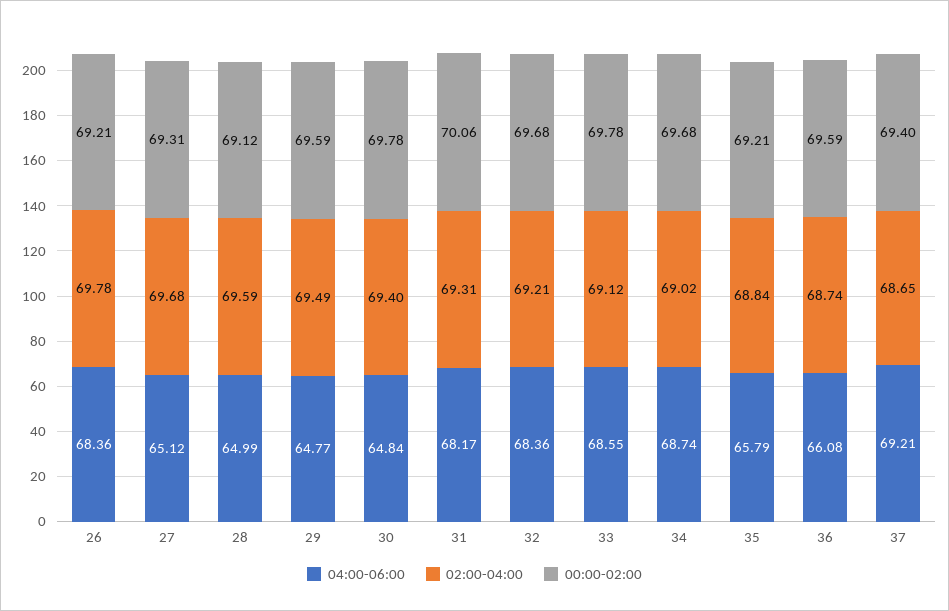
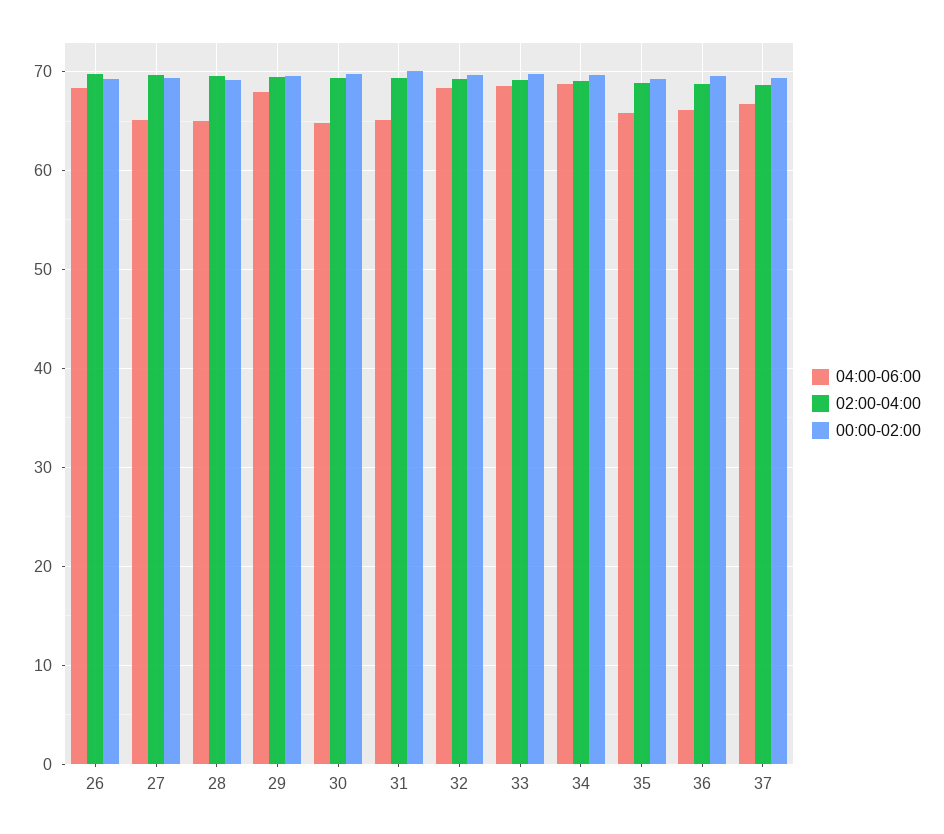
04:00-06:00, 29: 64.77 -> 68
04:00-06:00, 31: 68.17 -> 65
04:00-06:00, 37: 69.21 -> 67

